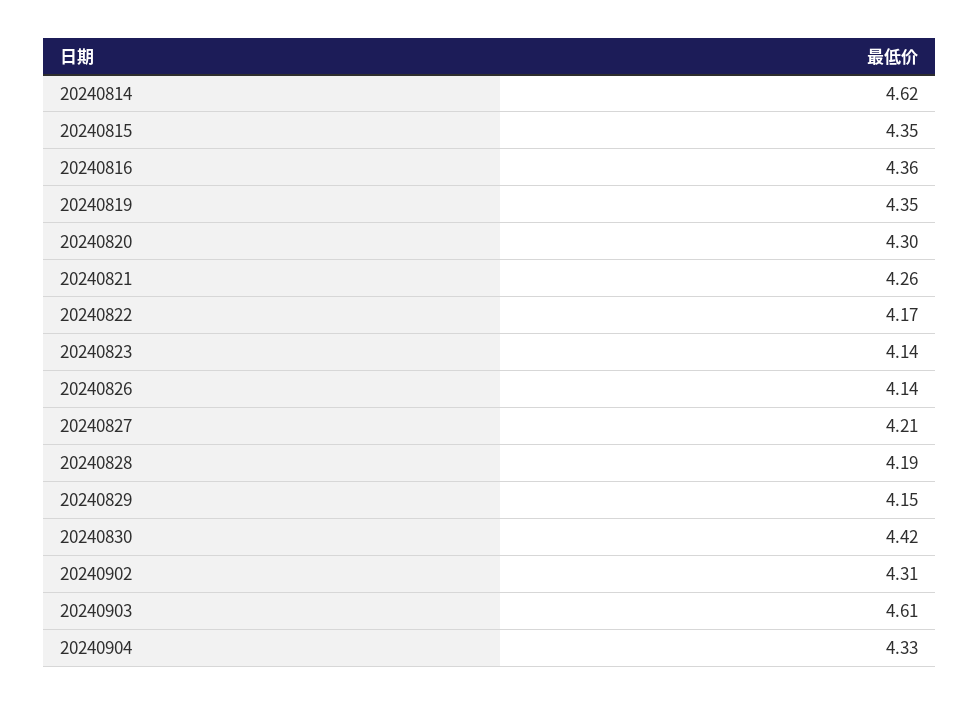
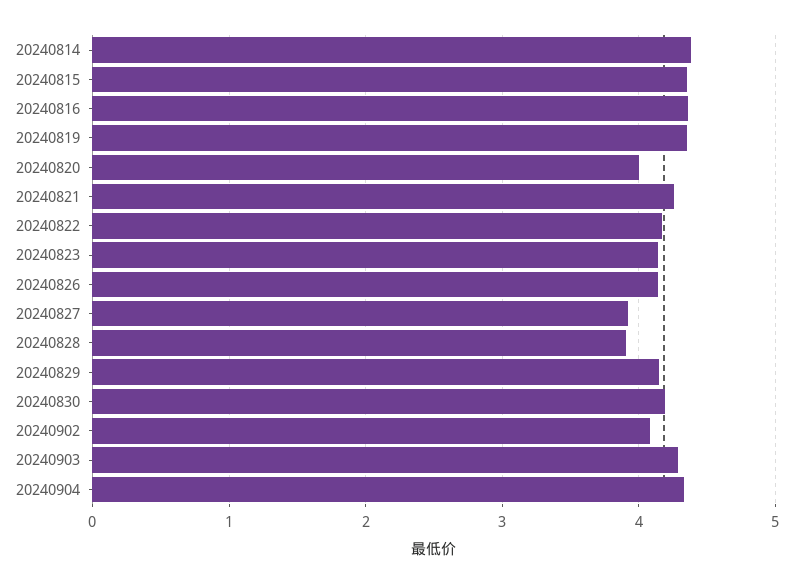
20240814: 4.62 -> 4.4
20240820: 4.3 -> 4
20240827: 4.21 -> 3.9
20240828: 4.19 -> 3.9
20240830: 4.42 -> 4.2
20240902: 4.31 -> 4.1
20240903: 4.61 -> 4.3

